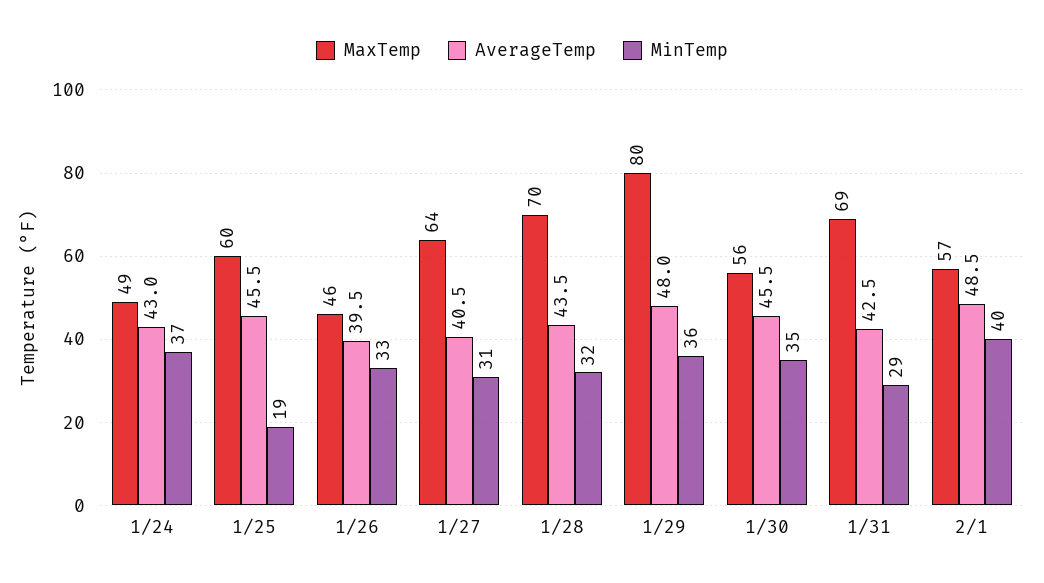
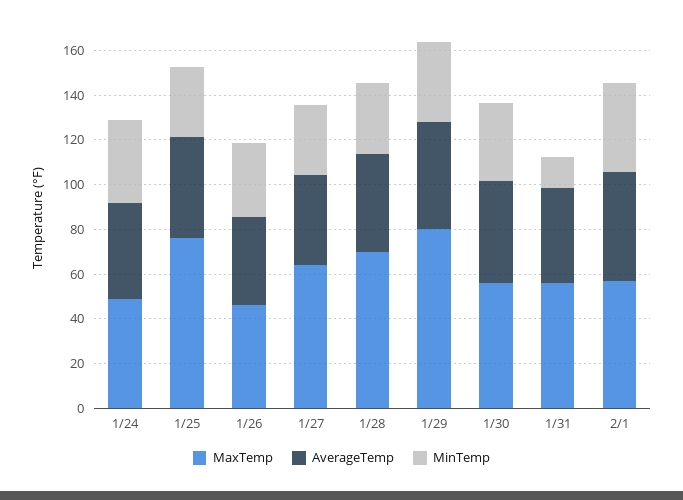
MaxTemp, 1/25: 60 -> 75
MinTemp, 1/25: 19 -> 30
MaxTemp, 1/31: 69 -> 55
MinTemp, 1/31: 29 -> 15

